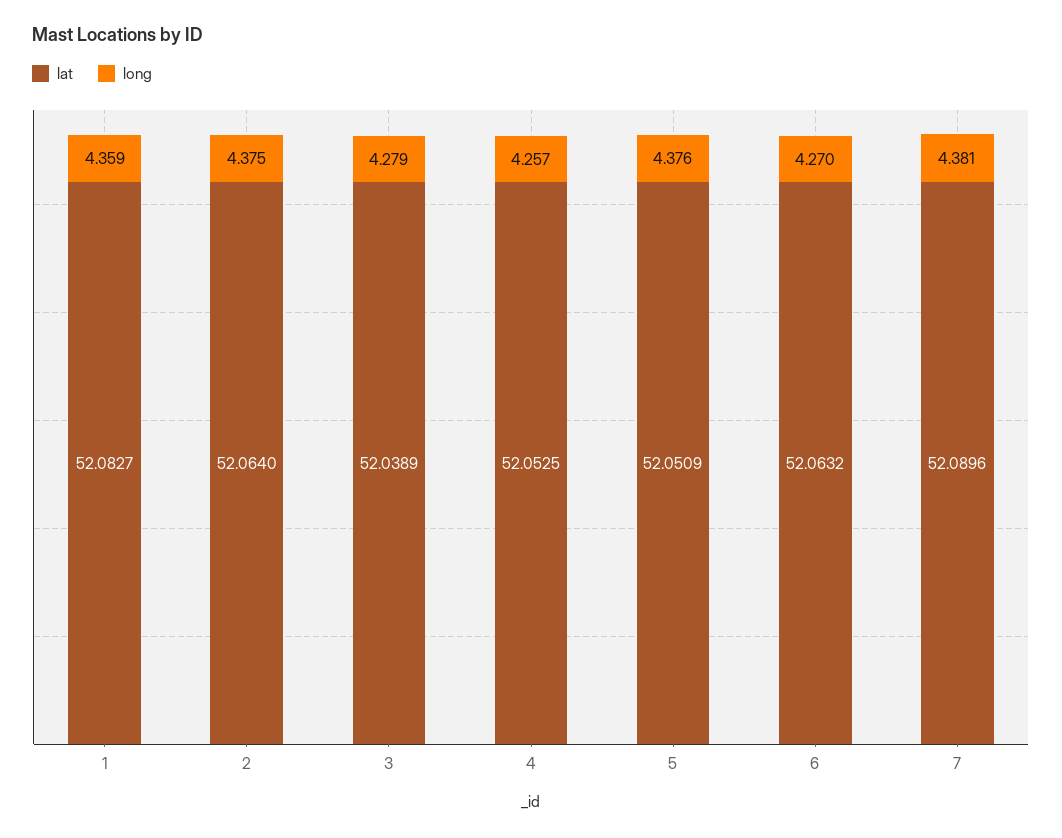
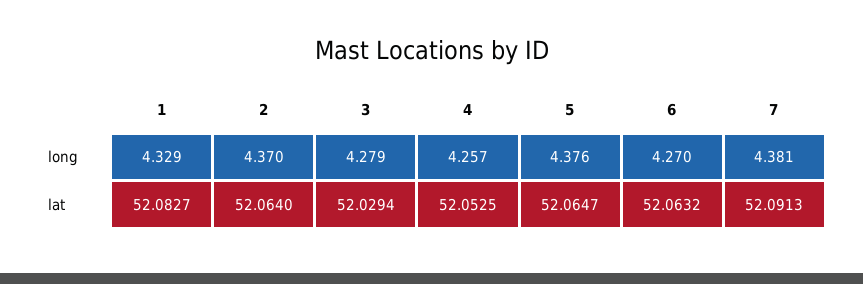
long, 1: 4.359 -> 4.329
long, 2: 4.375 -> 4.37
lat, 3: 52.0389 -> 52.0294
lat, 5: 52.0509 -> 52.0647
lat, 7: 52.0896 -> 52.0913

